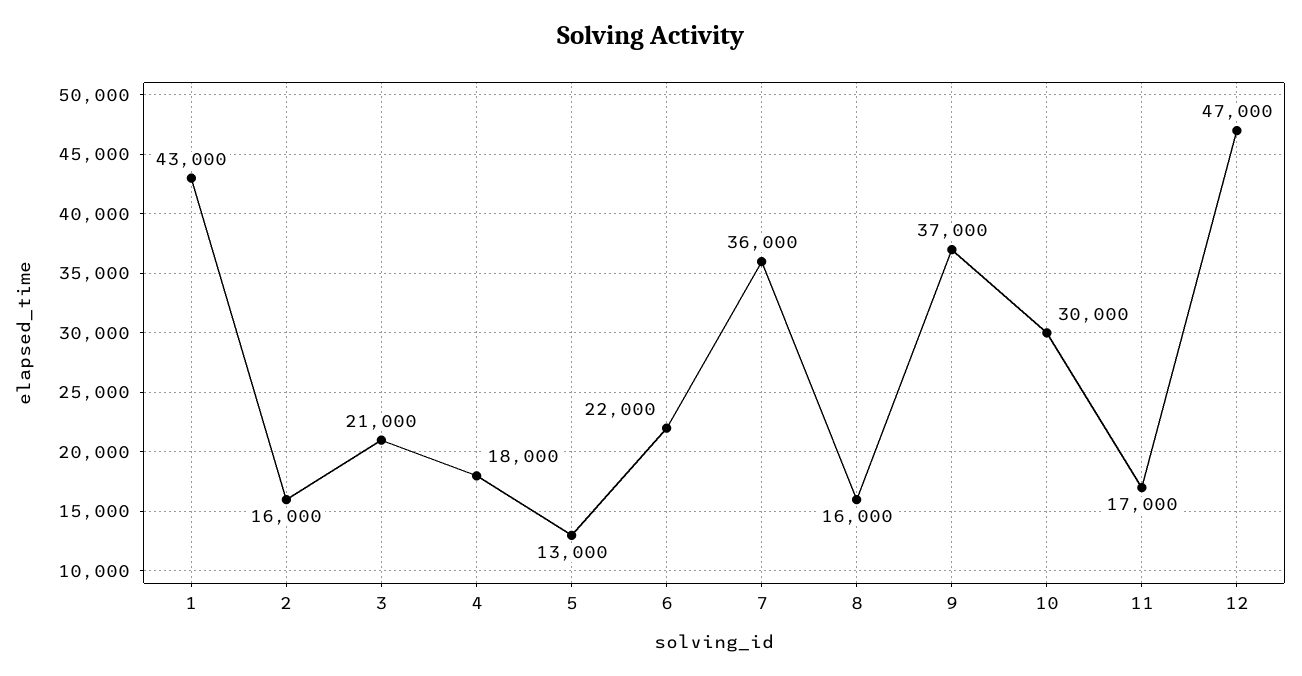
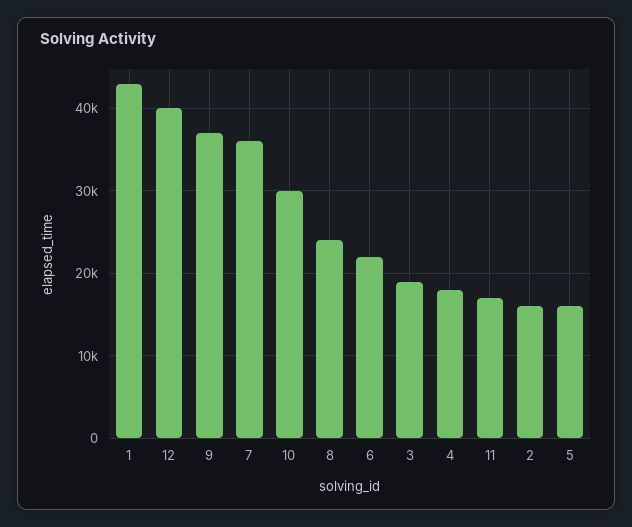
3: 21000 -> 19000
5: 13000 -> 16000
8: 16000 -> 24000
12: 47000 -> 40000

